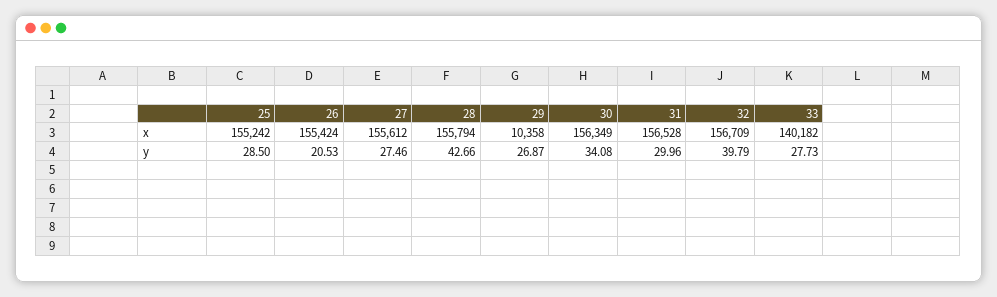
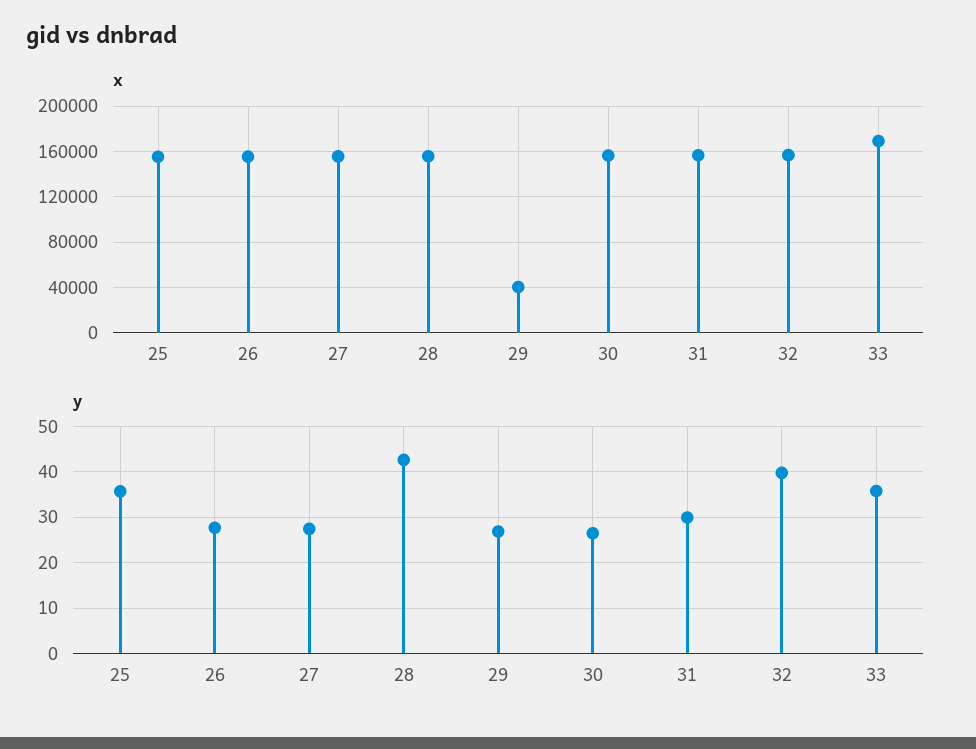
x, 29: 10358 -> 40000
x, 33: 140182 -> 170000
y, 25: 28.5 -> 36
y, 26: 20.53 -> 28
y, 30: 34.08 -> 26
y, 33: 27.73 -> 36

